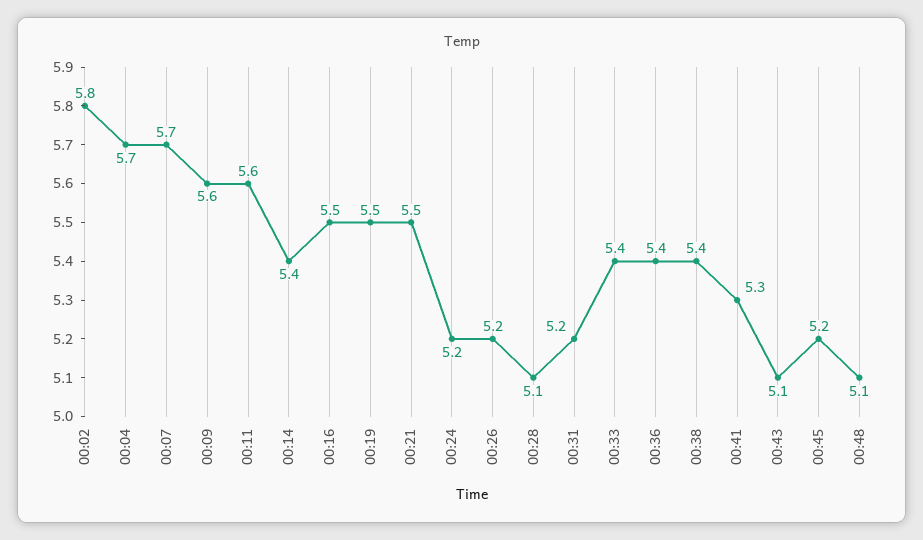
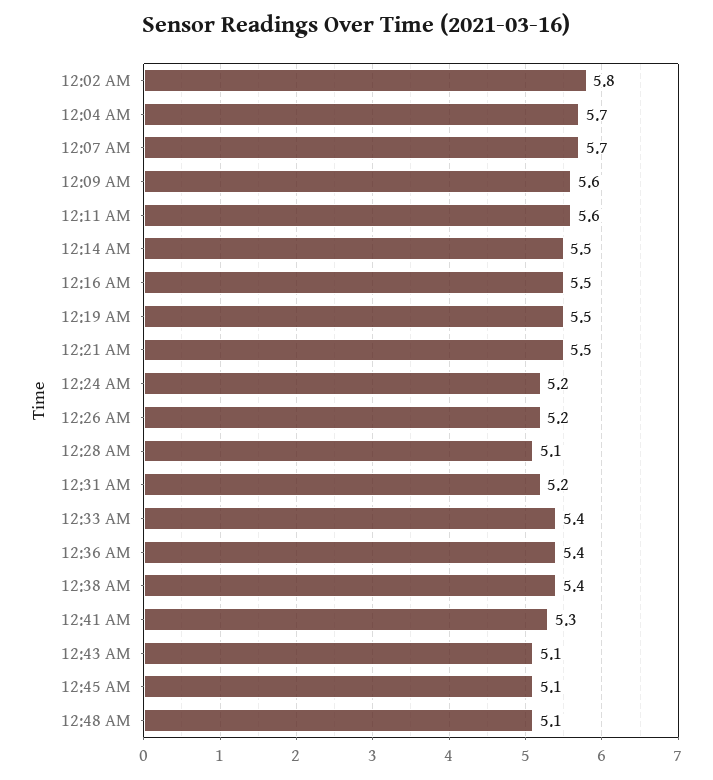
00:14: 5.4 -> 5.5
00:45: 5.2 -> 5.1

